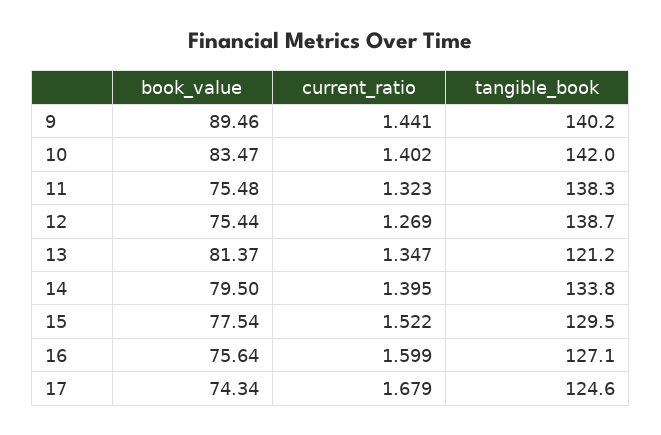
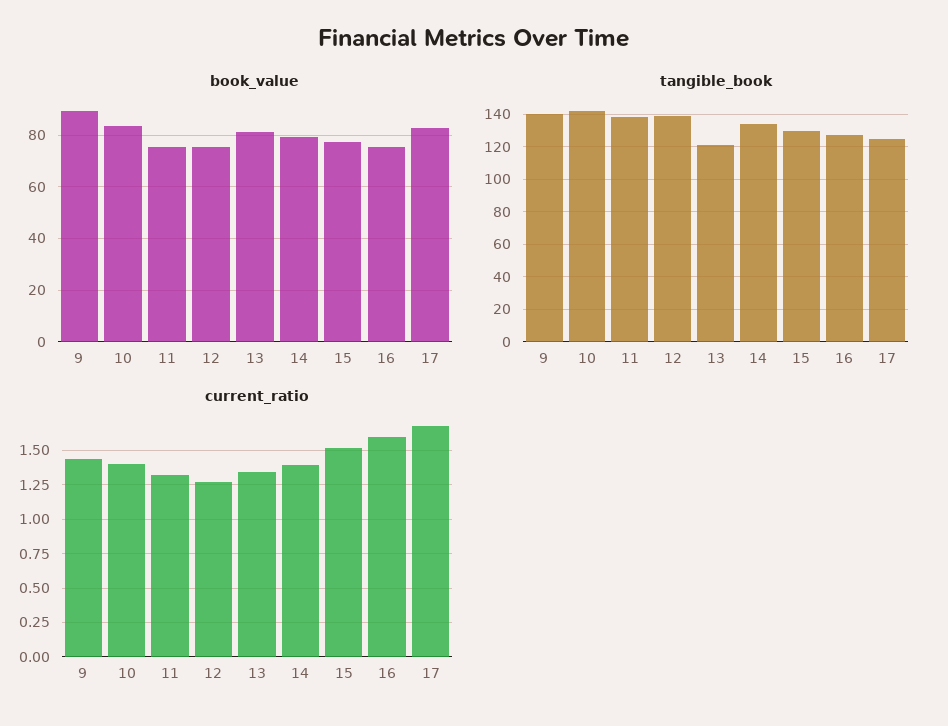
book_value, 17: 74.34 -> 82.5

